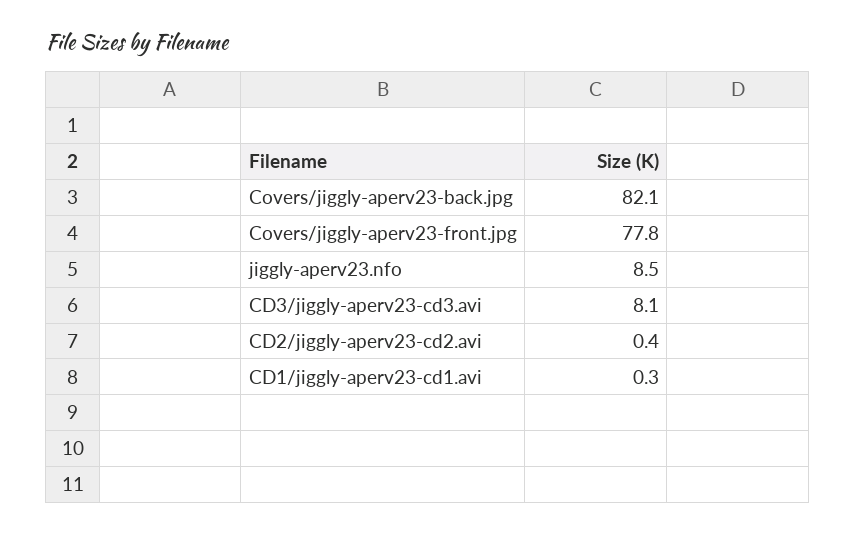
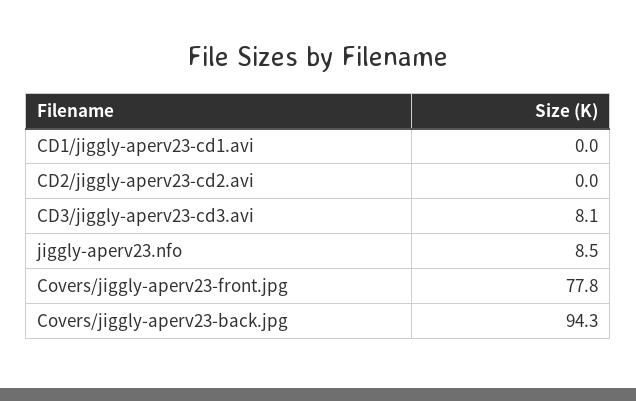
Covers/jiggly-aperv23-back.jpg: 82.1 -> 94.3
CD2/jiggly-aperv23-cd2.avi: 0.4 -> 0
CD1/jiggly-aperv23-cd1.avi: 0.3 -> 0

